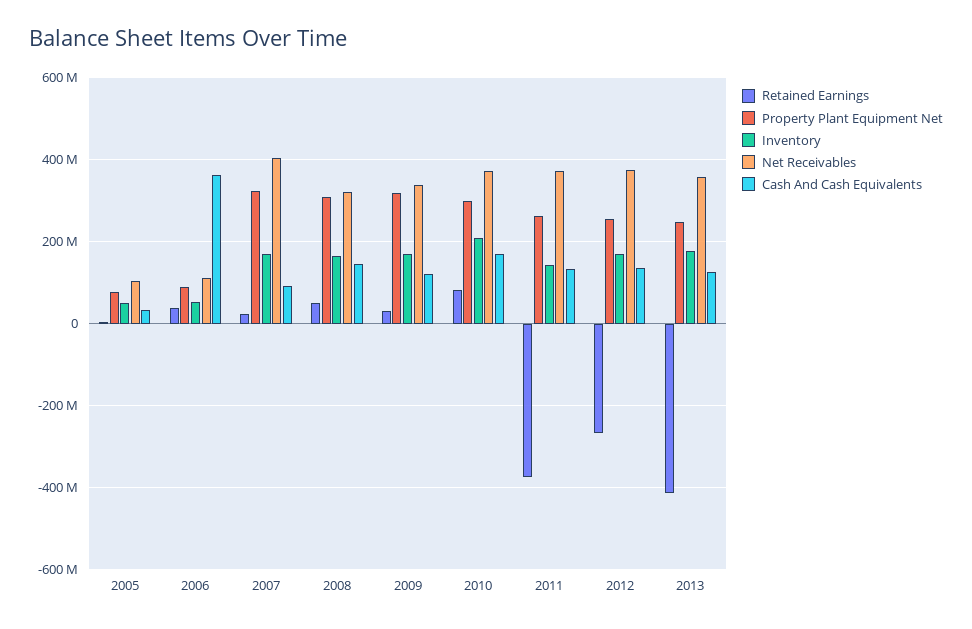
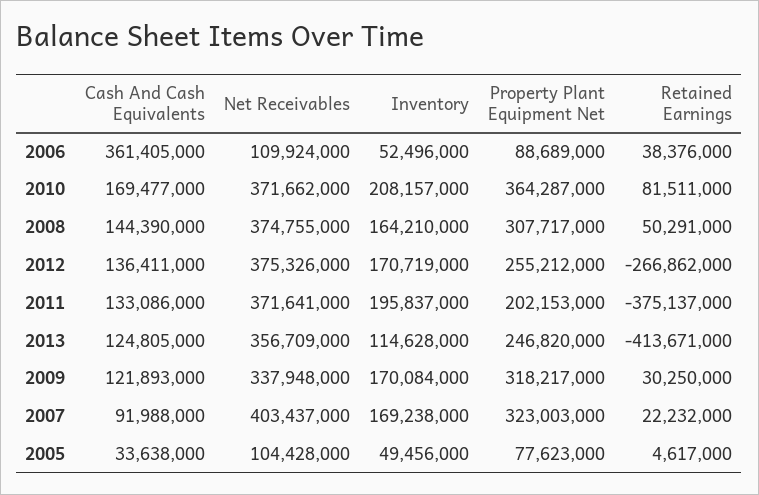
Net Receivables, 2008: 320000000 -> 374755000
Property Plant Equipment Net, 2010: 300000000 -> 364287000
Property Plant Equipment Net, 2011: 260000000 -> 202153000
Inventory, 2011: 140000000 -> 195837000
Inventory, 2013: 180000000 -> 114628000

